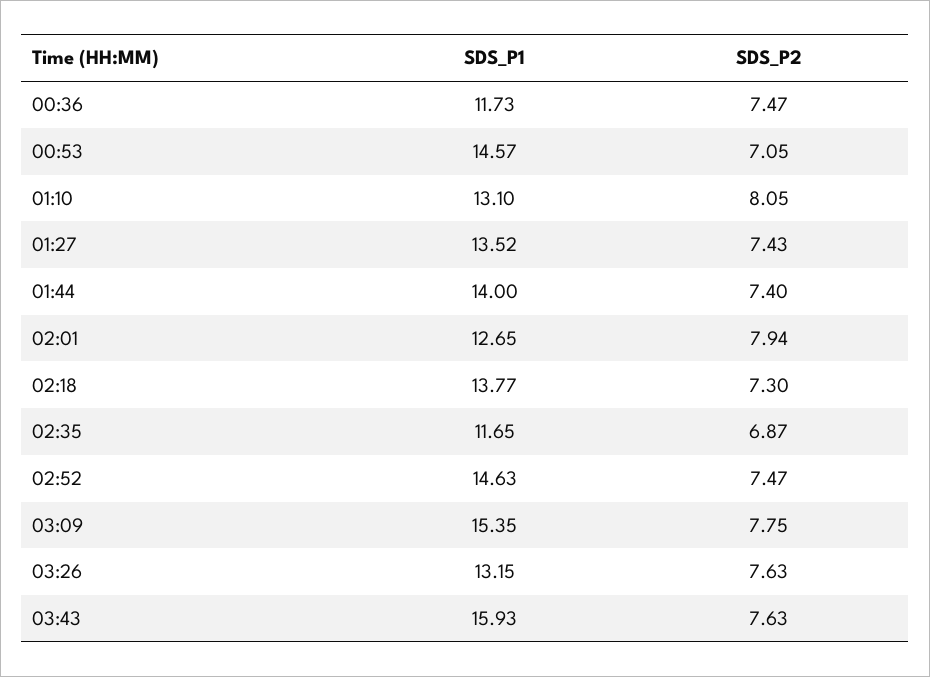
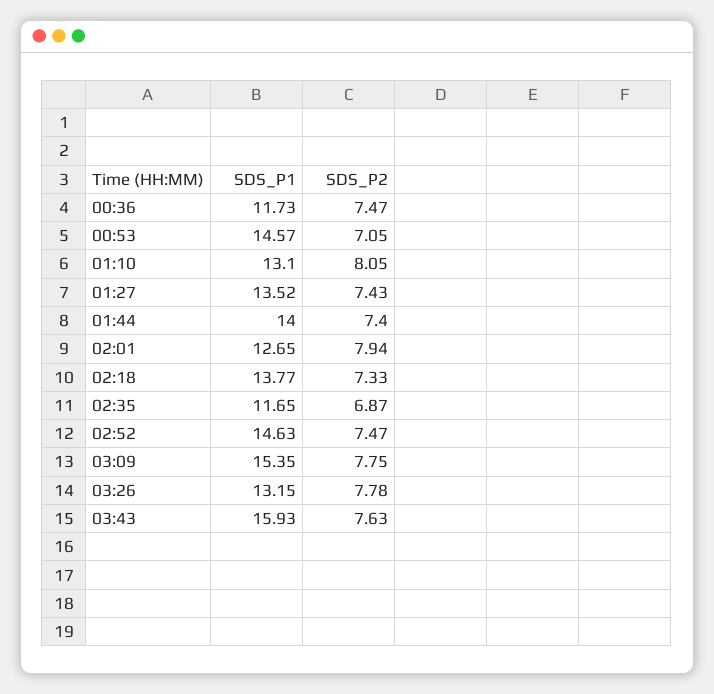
SDS_P2, 02:18: 7.3 -> 7.33
SDS_P2, 03:26: 7.63 -> 7.78

